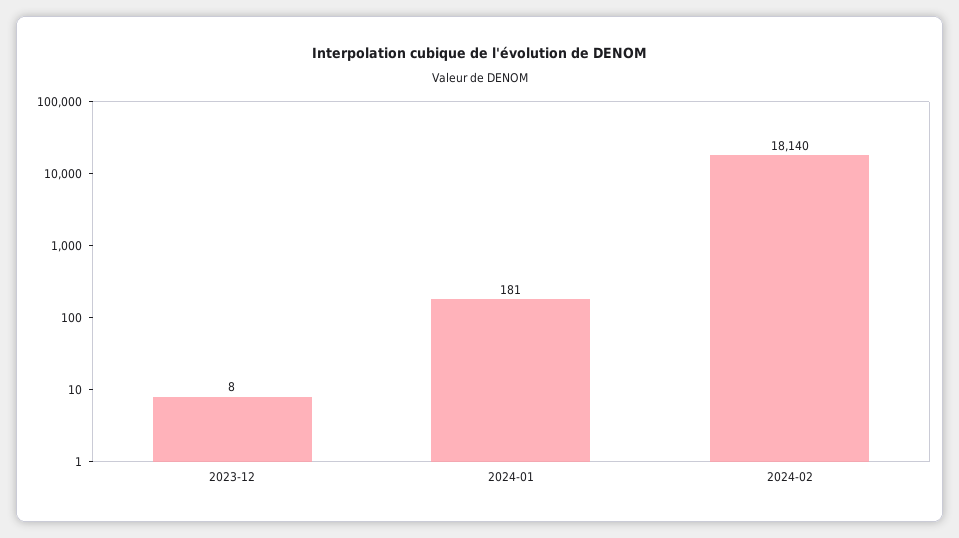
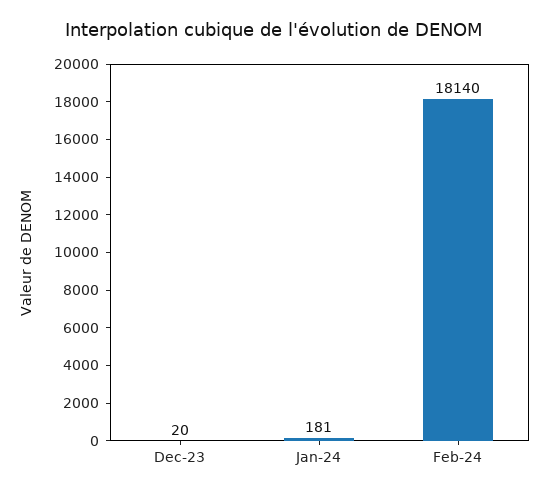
2023-12: 8 -> 20

